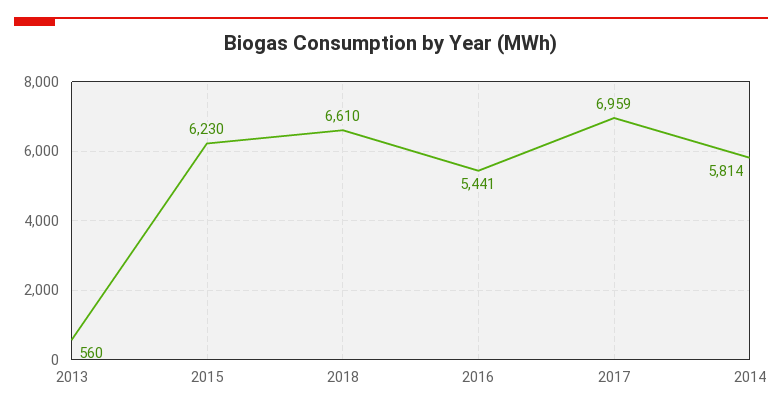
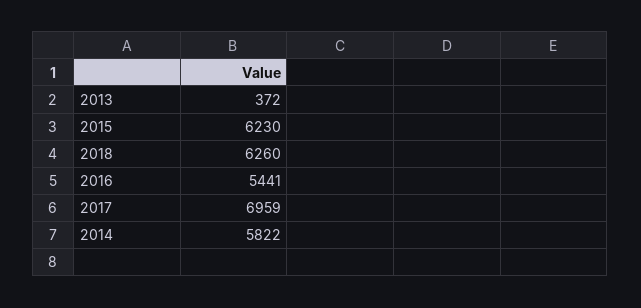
2013: 560 -> 372
2018: 6610 -> 6260
2014: 5814 -> 5822

